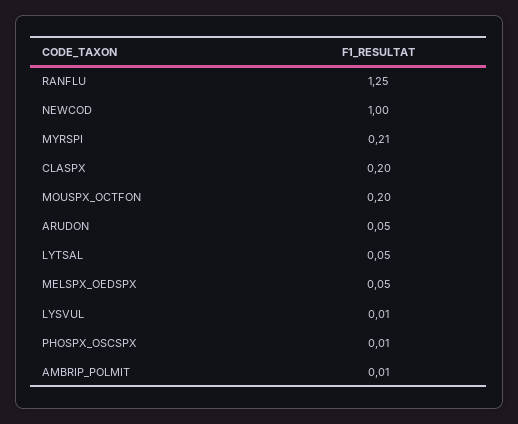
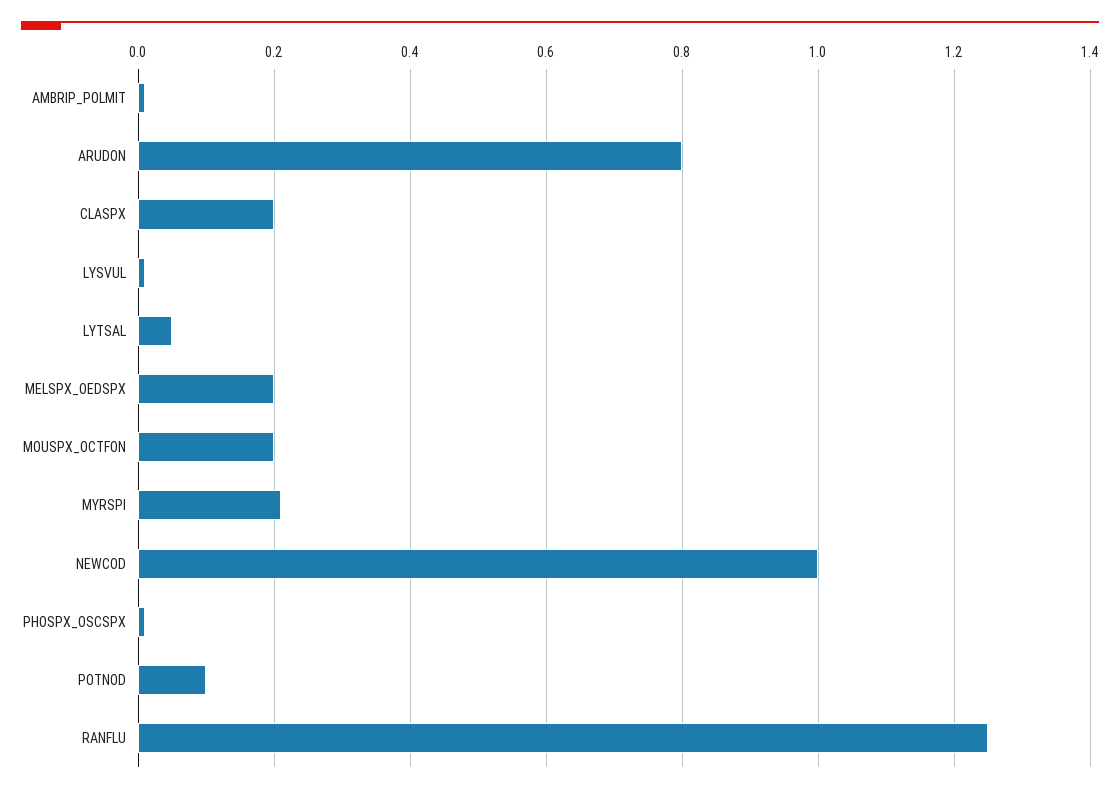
ARUDON: 0.05 -> 0.8
MELSPX_OEDSPX: 0.05 -> 0.2
POTNOD: none -> 0.1

